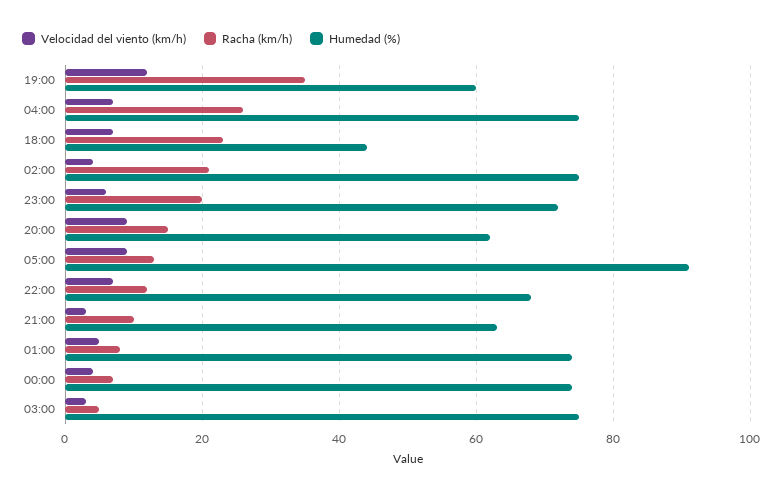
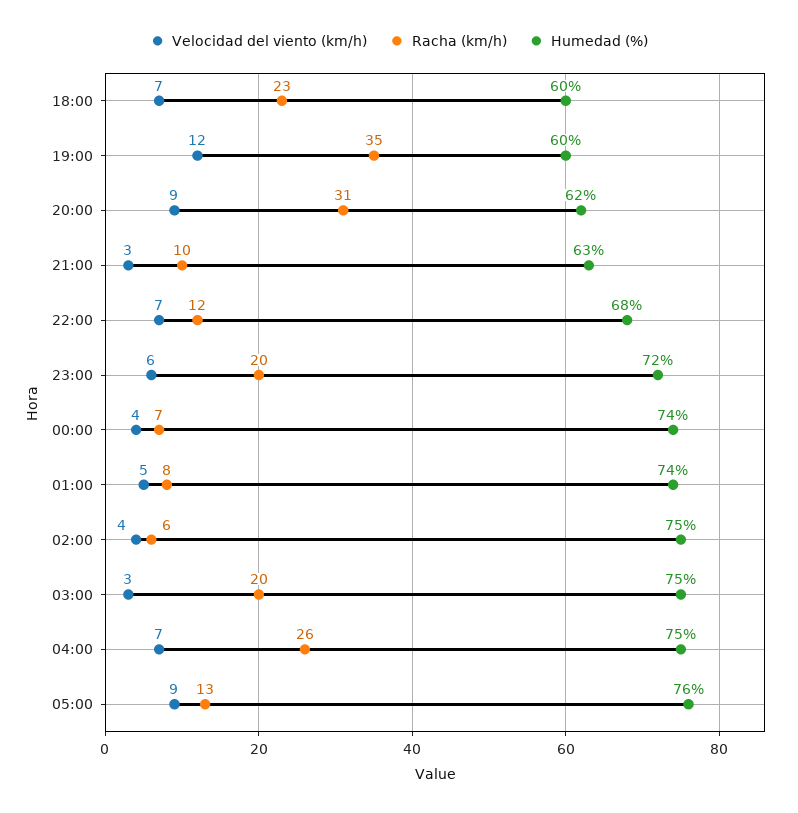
Humedad (%), 18:00: 45 -> 60
Racha (km/h), 02:00: 20 -> 6
Racha (km/h), 20:00: 15 -> 31
Humedad (%), 05:00: 90 -> 76
Racha (km/h), 03:00: 5 -> 20

